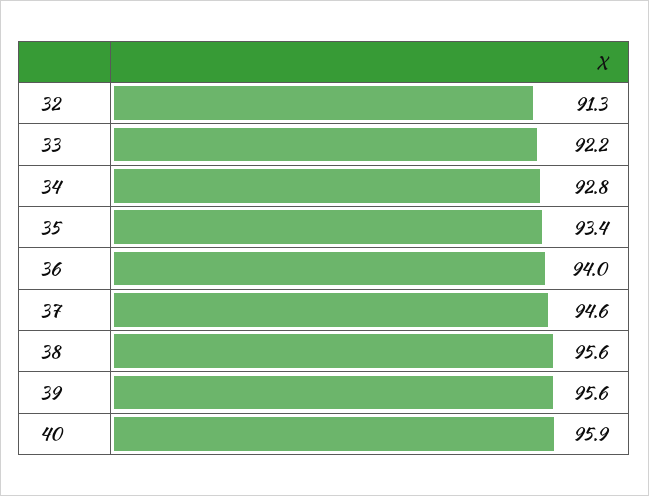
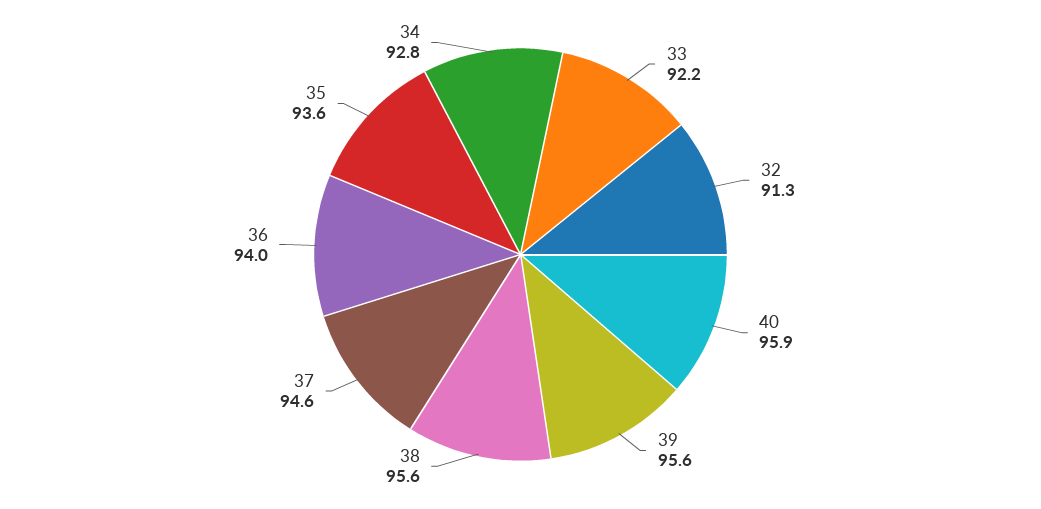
35: 93.4 -> 93.6

